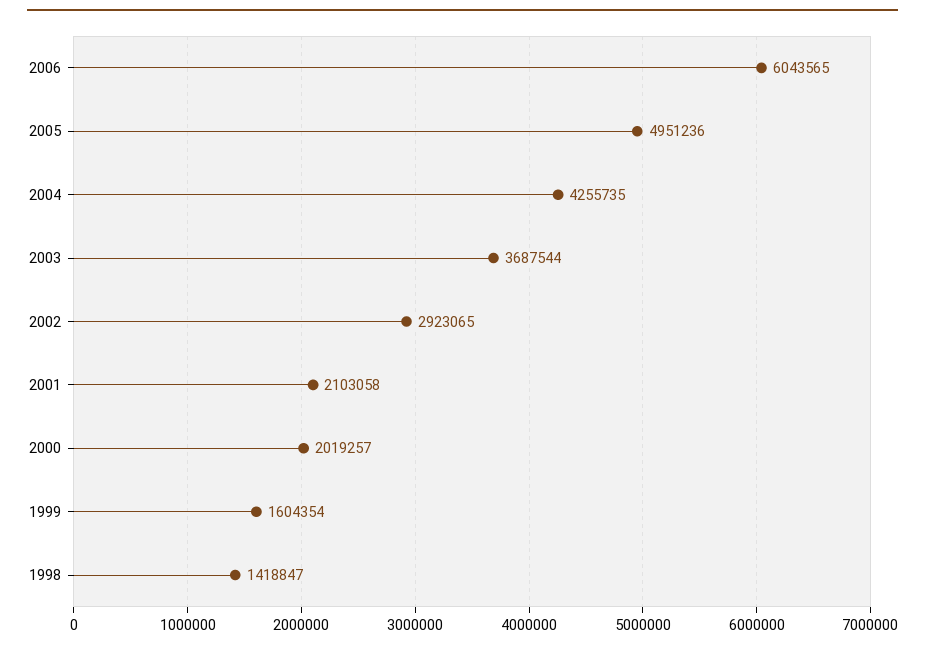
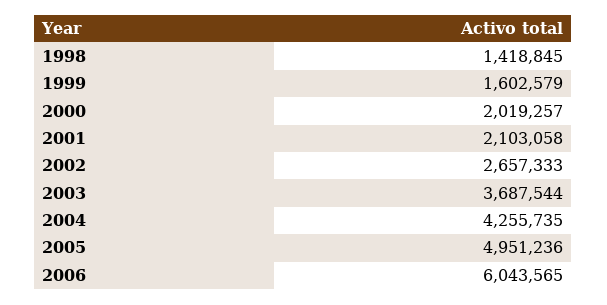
2002: 2923065 -> 2657333
1999: 1604354 -> 1602579
1998: 1418847 -> 1418845

